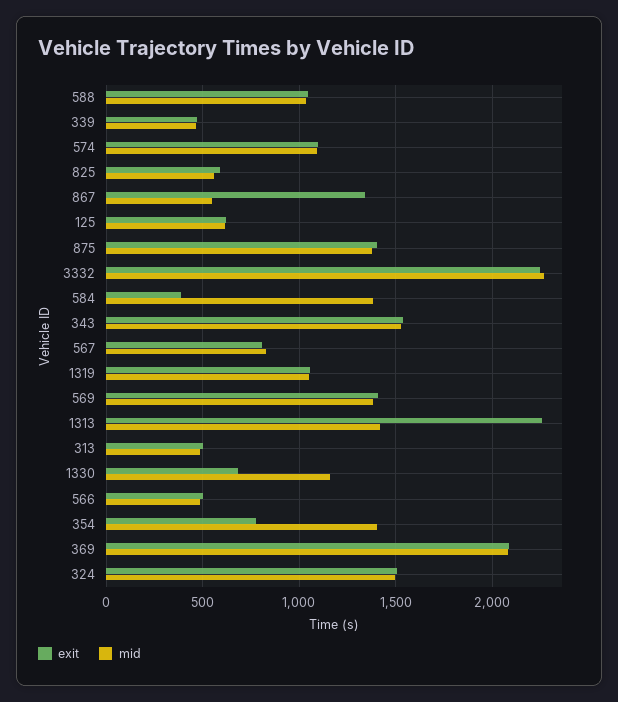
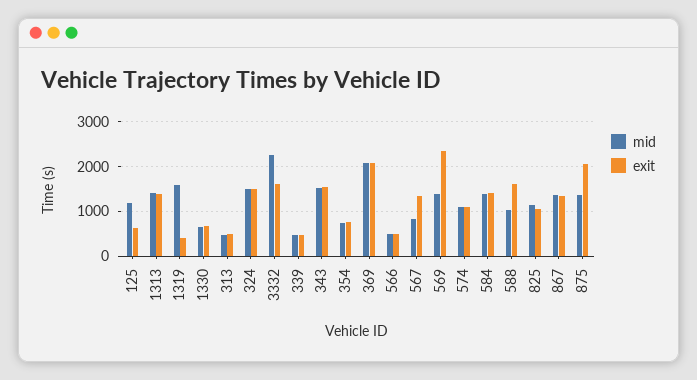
exit, 588: 1050 -> 1600
exit, 825: 600 -> 1000
mid, 825: 550 -> 1200
mid, 867: 550 -> 1400
mid, 125: 600 -> 1200
exit, 875: 1400 -> 2000
exit, 3332: 2250 -> 1600
exit, 584: 400 -> 1400
exit, 567: 800 -> 1400
exit, 1319: 1050 -> 400
mid, 1319: 1050 -> 1600
exit, 569: 1400 -> 2400
exit, 1313: 2250 -> 1400
mid, 1330: 1150 -> 600
mid, 354: 1400 -> 800

